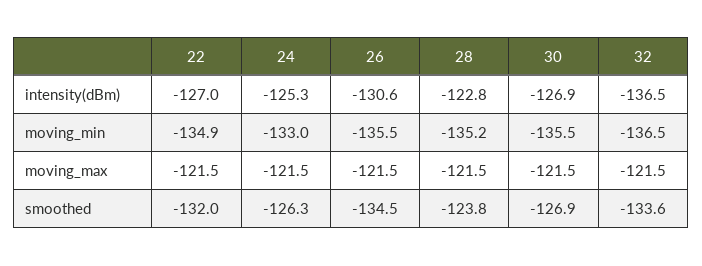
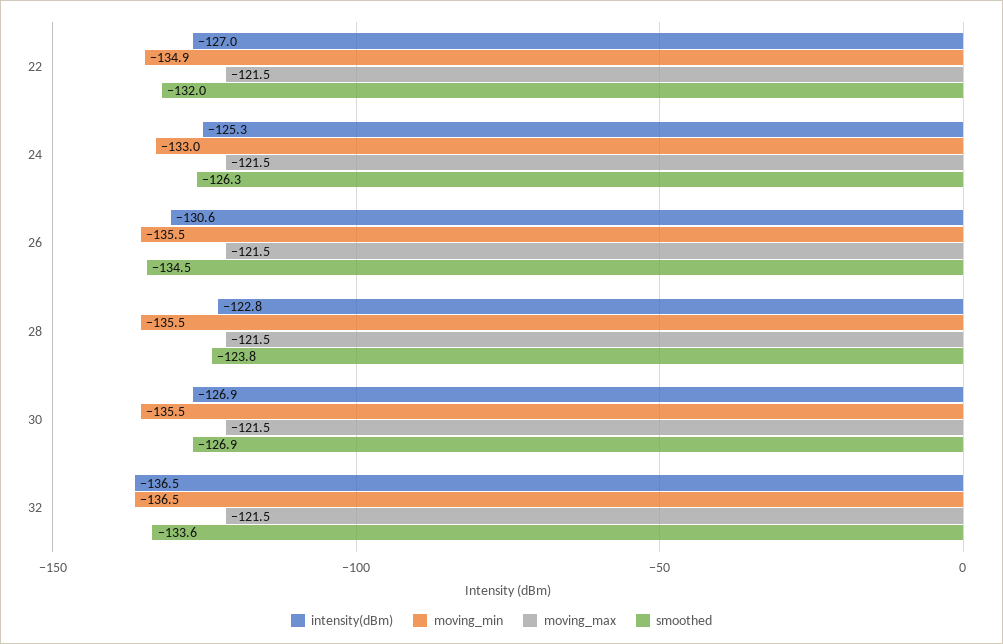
moving_min, 28: -135.2 -> -135.5

